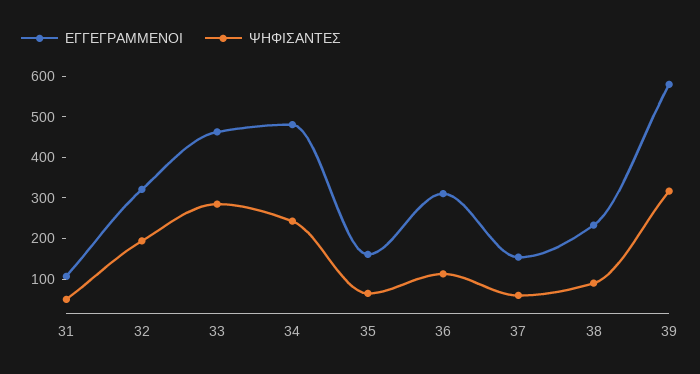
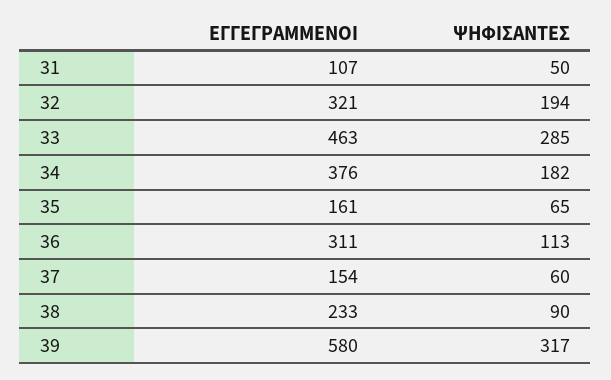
ΕΓΓΕΓΡΑΜΜΕΝΟΙ, 34: 480 -> 376
ΨΗΦΙΣΑΝΤΕΣ, 34: 240 -> 182

